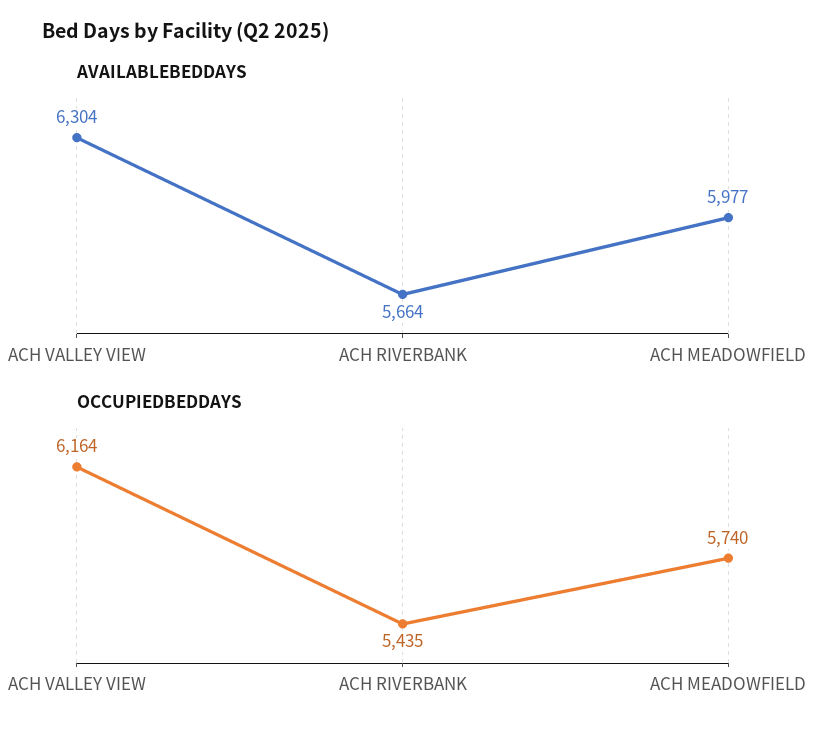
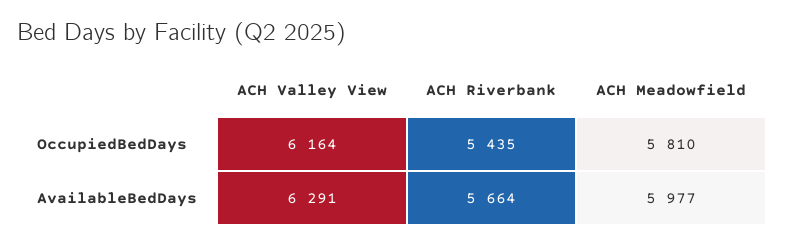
AVAILABLEBEDDAYS, ACH VALLEY VIEW: 6304 -> 6291
OCCUPIEDBEDDAYS, ACH MEADOWFIELD: 5740 -> 5810

